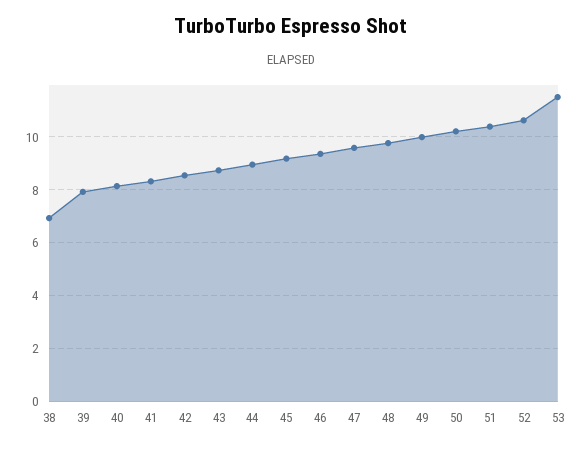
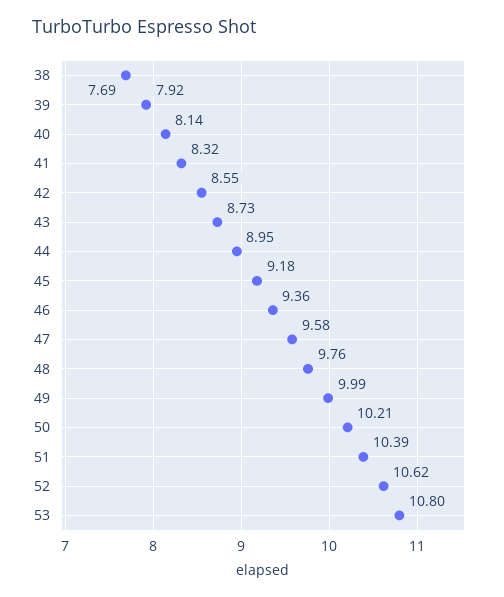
38: 7 -> 7.69
53: 11.5 -> 10.8

